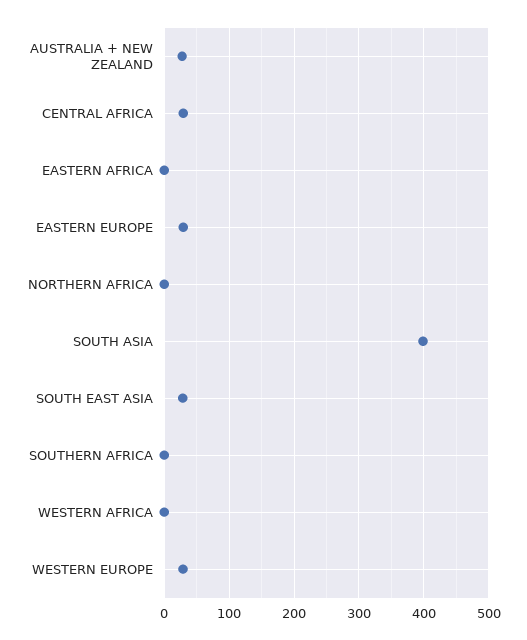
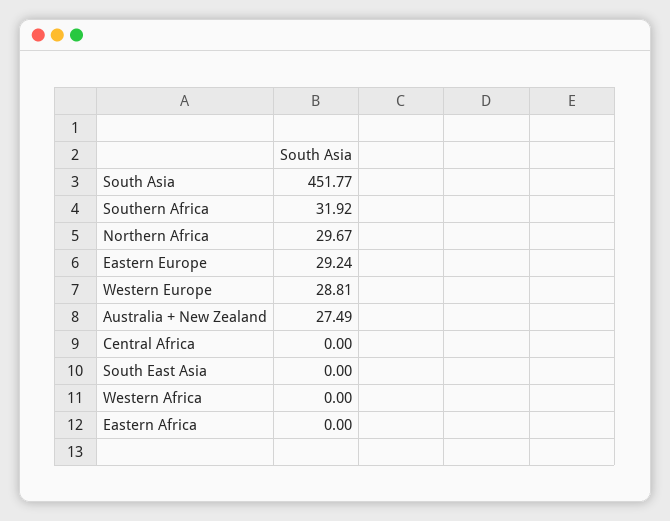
CENTRAL AFRICA: 30 -> 0
NORTHERN AFRICA: 0 -> 29.67
SOUTH ASIA: 400 -> 451.77
SOUTH EAST ASIA: 30 -> 0
SOUTHERN AFRICA: 0 -> 31.92

